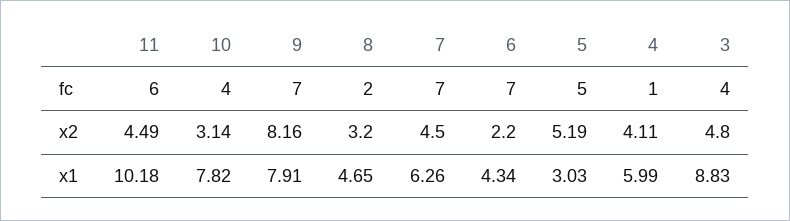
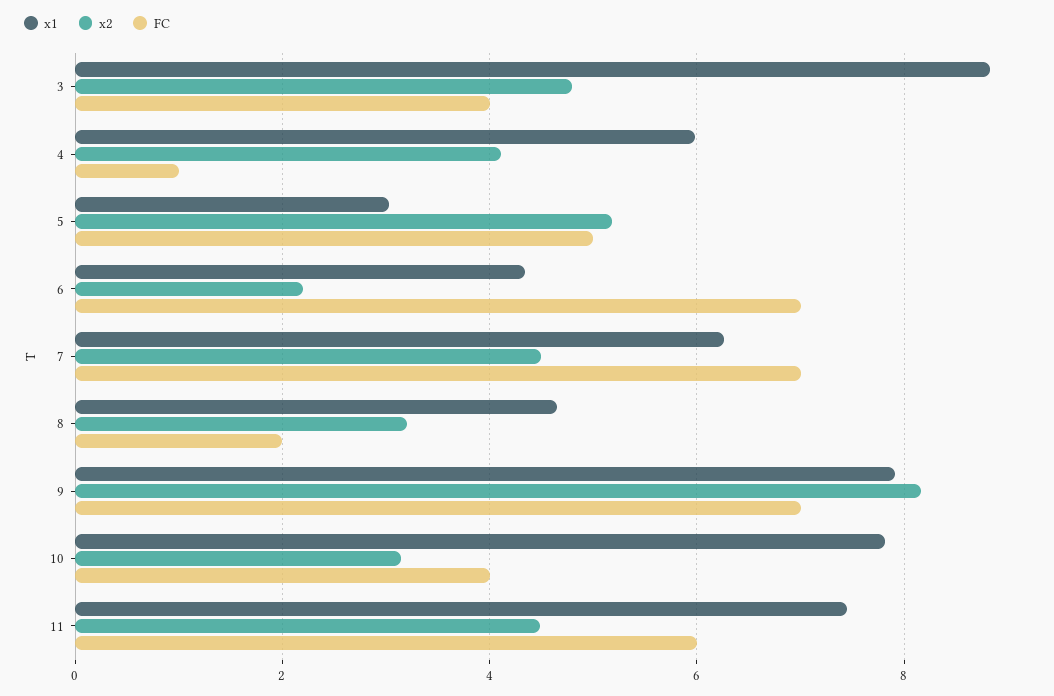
x1, 11: 10.18 -> 7.4

